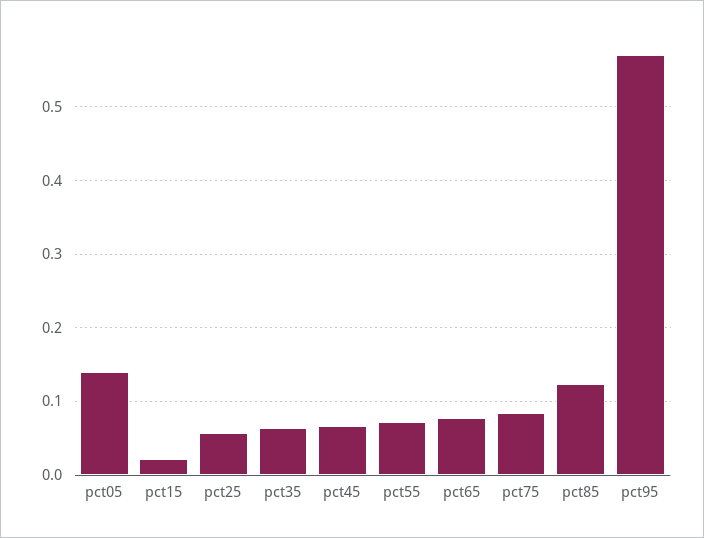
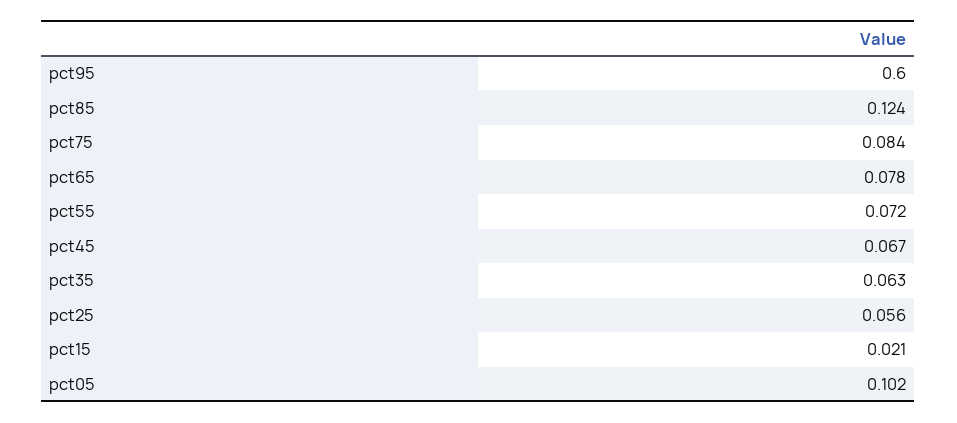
pct05: 0.14 -> 0.102
pct95: 0.57 -> 0.6

